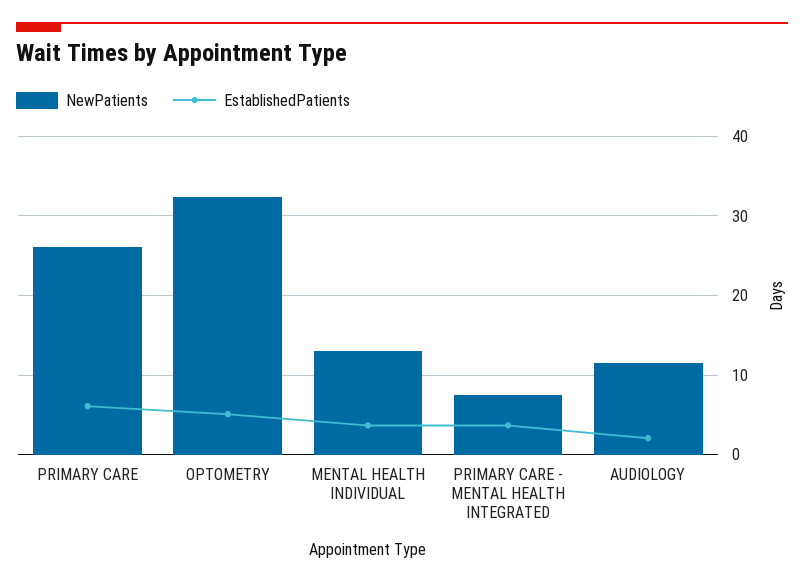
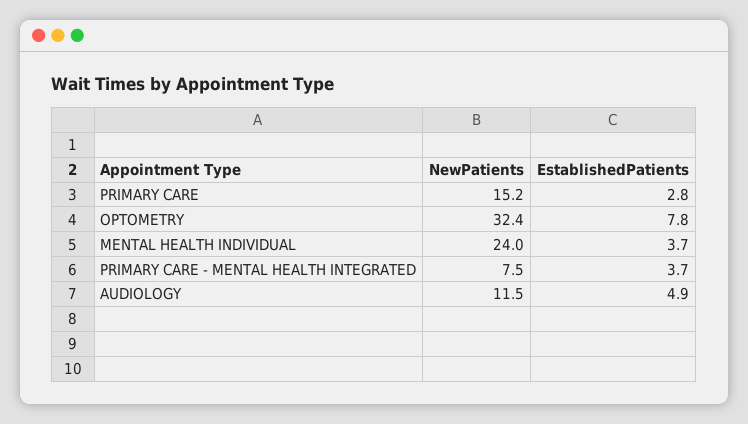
NewPatients, PRIMARY CARE: 26 -> 15.2
EstablishedPatients, PRIMARY CARE: 6 -> 2.8
EstablishedPatients, OPTOMETRY: 5 -> 7.8
NewPatients, MENTAL HEALTH INDIVIDUAL: 13 -> 24
EstablishedPatients, AUDIOLOGY: 2 -> 4.9

